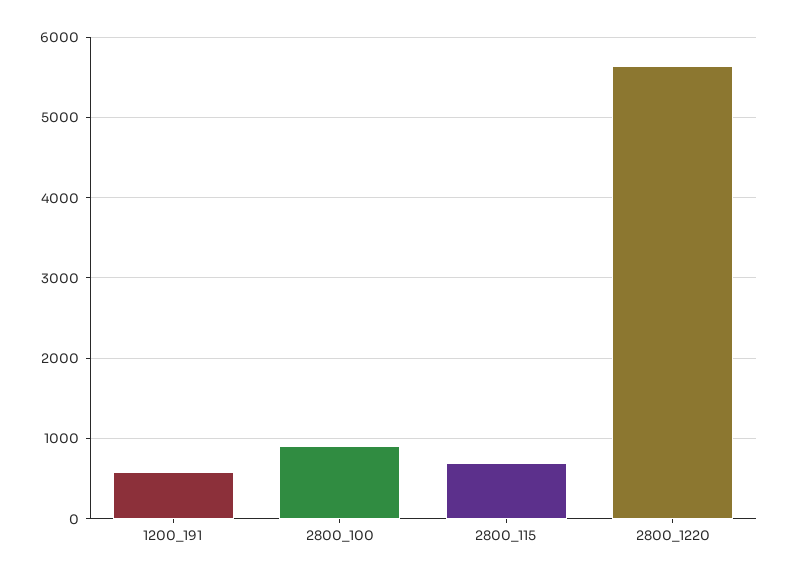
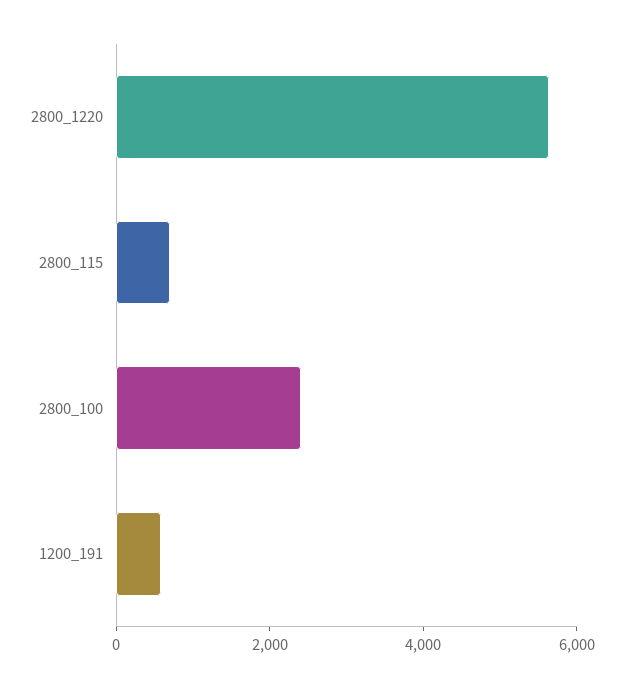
2800_100: 900 -> 2500

